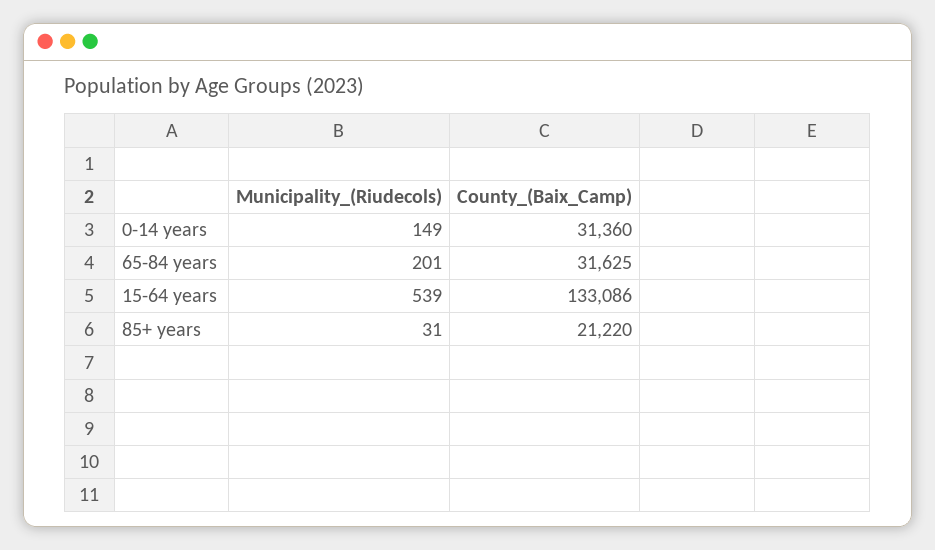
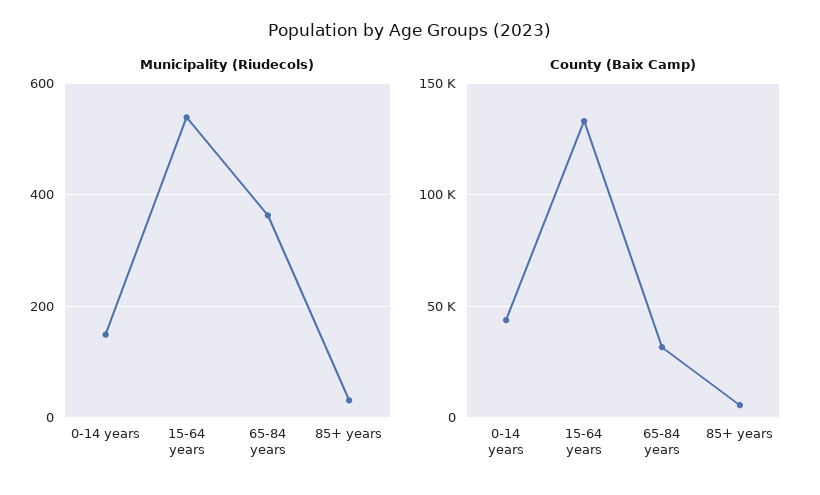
County_(Baix_Camp), 0-14 years: 31360 -> 45000
Municipality_(Riudecols), 65-84 years: 201 -> 360
County_(Baix_Camp), 85+ years: 21220 -> 5000

